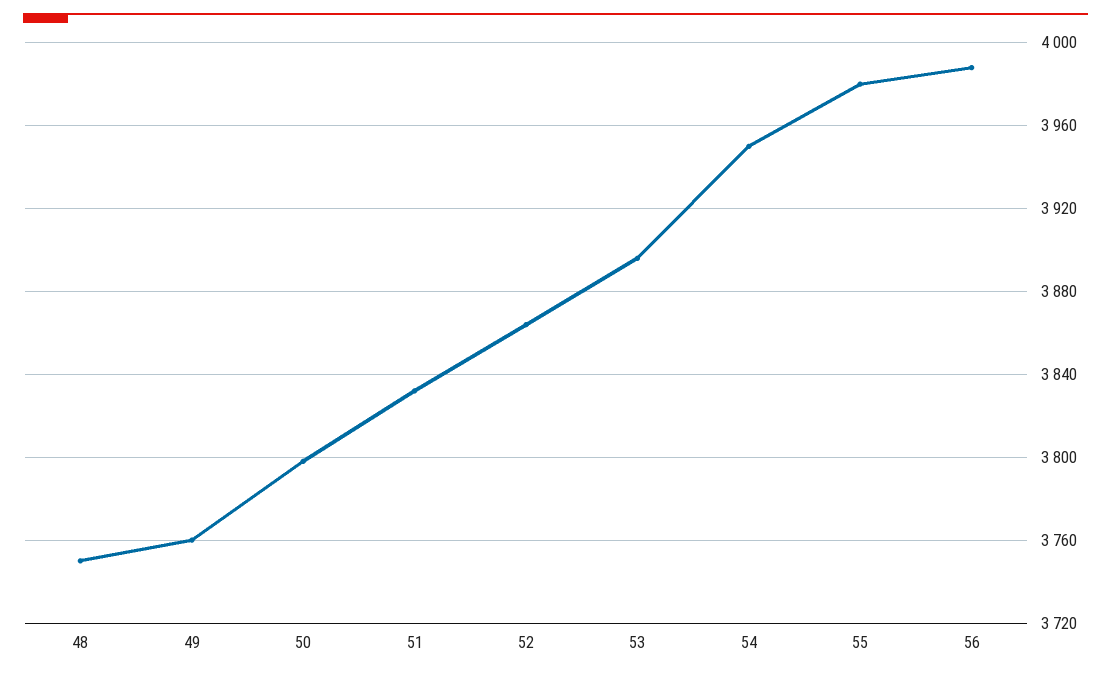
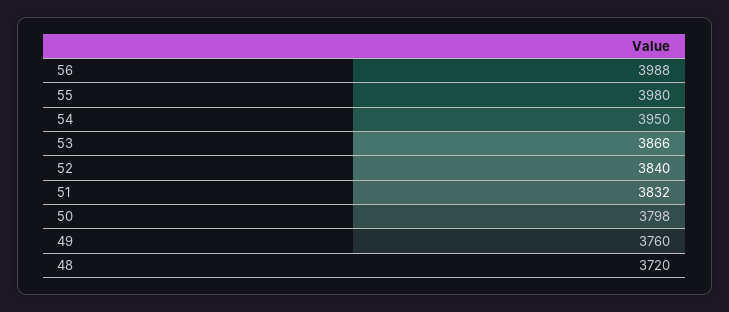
48: 3750 -> 3720
52: 3865 -> 3840
53: 3895 -> 3866

